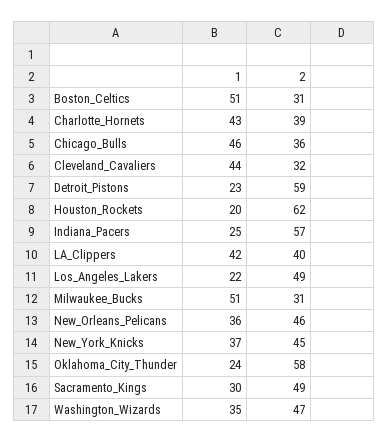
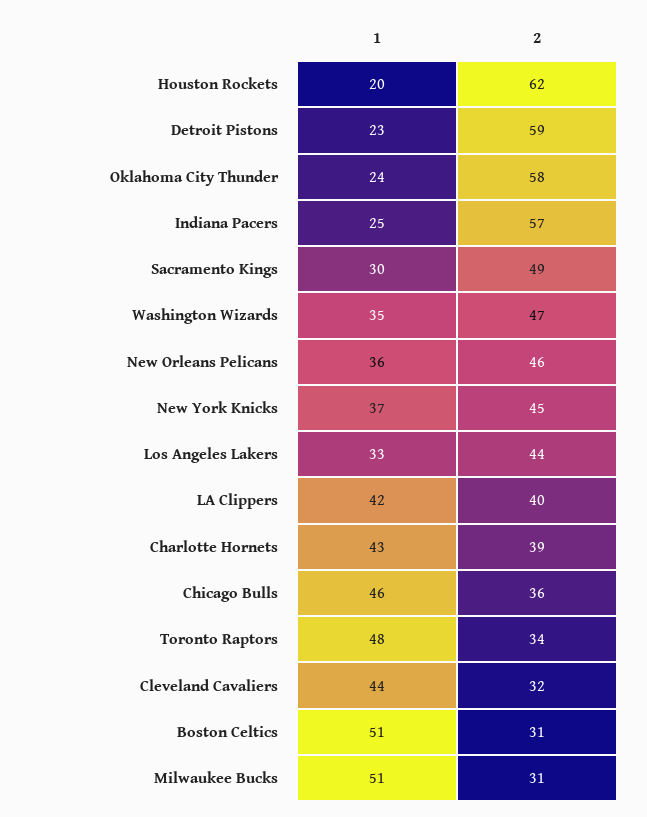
1, Los_Angeles_Lakers: 22 -> 33
2, Los_Angeles_Lakers: 49 -> 44
1, Toronto Raptors: none -> 48
2, Toronto Raptors: none -> 34

